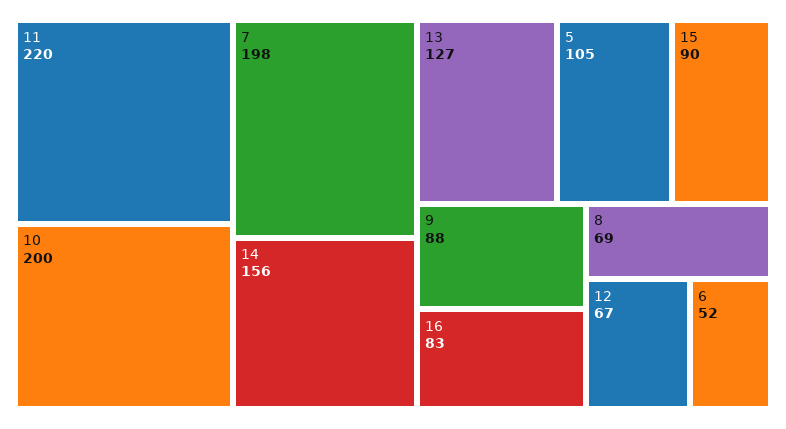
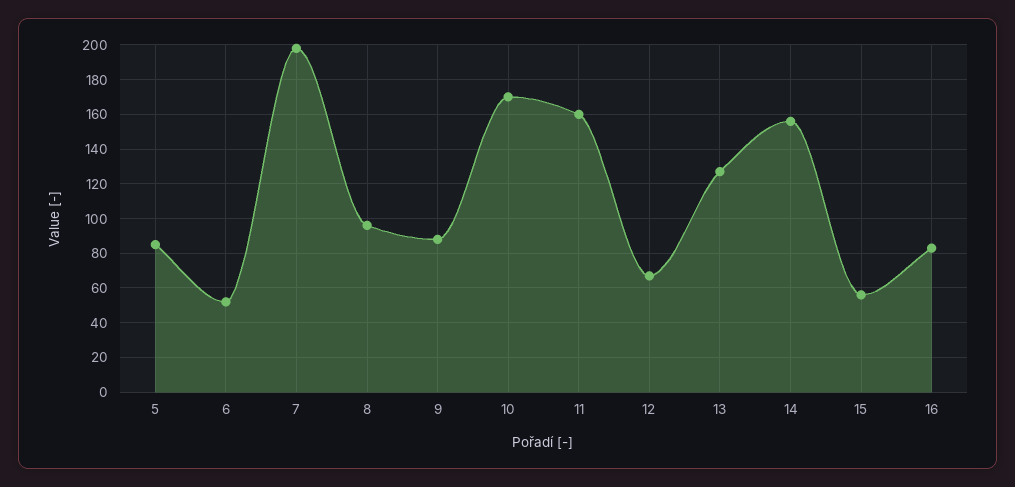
11: 220 -> 160
10: 200 -> 170
5: 105 -> 85
15: 90 -> 55
8: 69 -> 95

